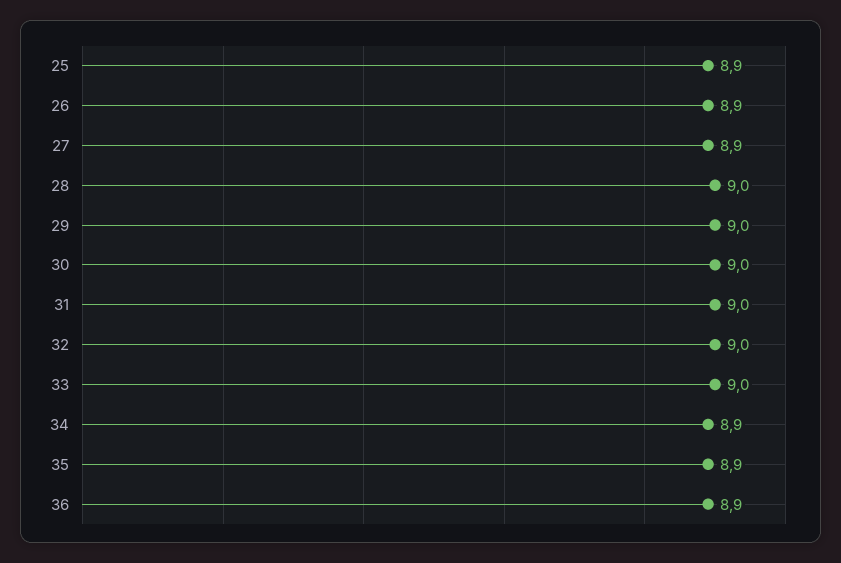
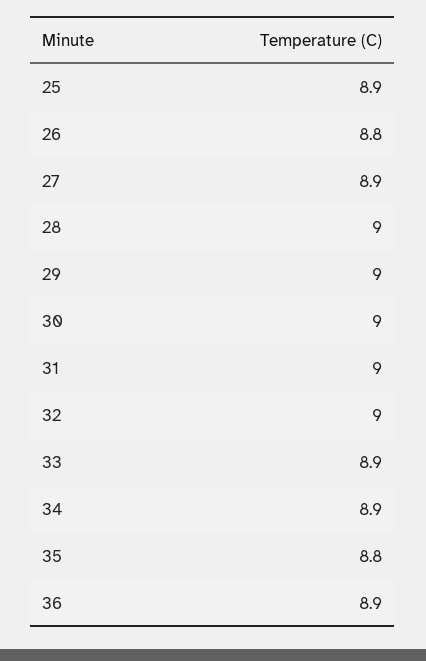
26: 8.9 -> 8.8
33: 9 -> 8.9
35: 8.9 -> 8.8

